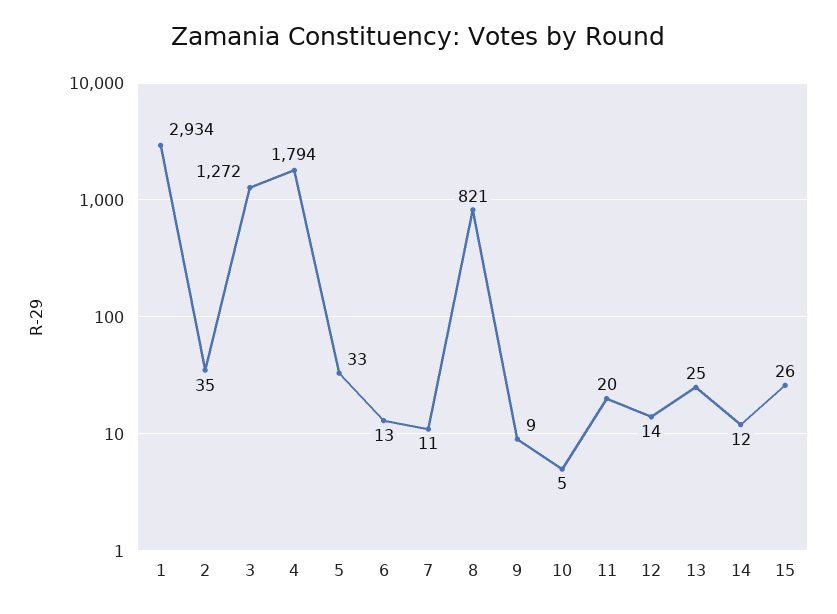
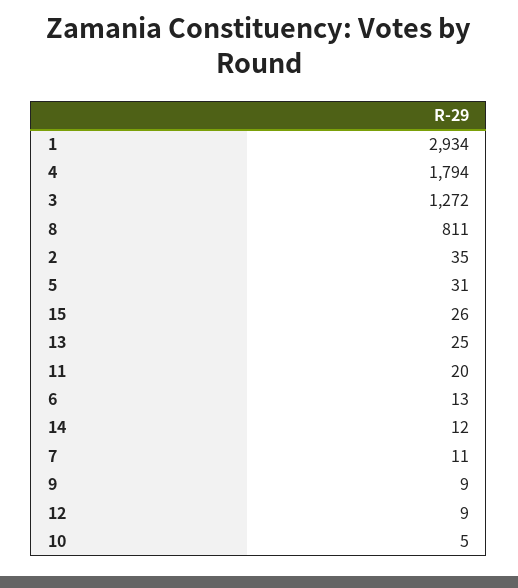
5: 33 -> 31
8: 821 -> 811
12: 14 -> 9

